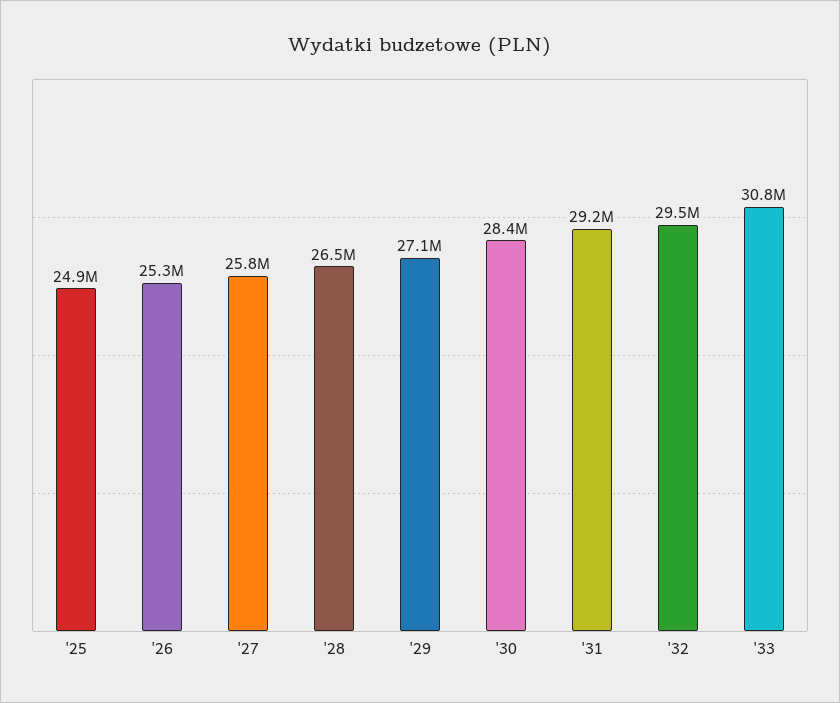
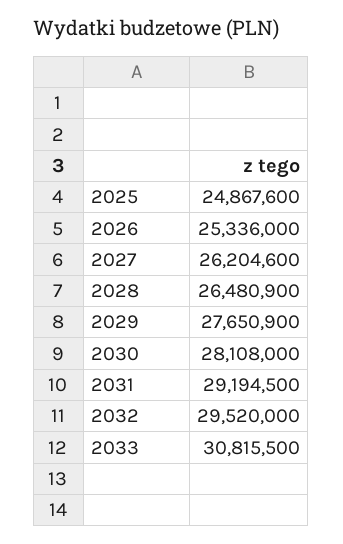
'27: 25800000 -> 26204600
'29: 27100000 -> 27650900
'30: 28400000 -> 28108000

